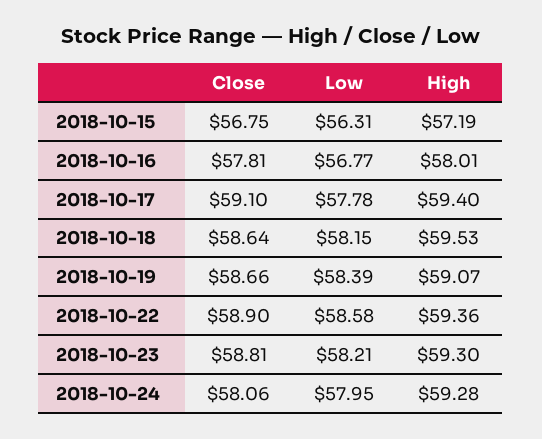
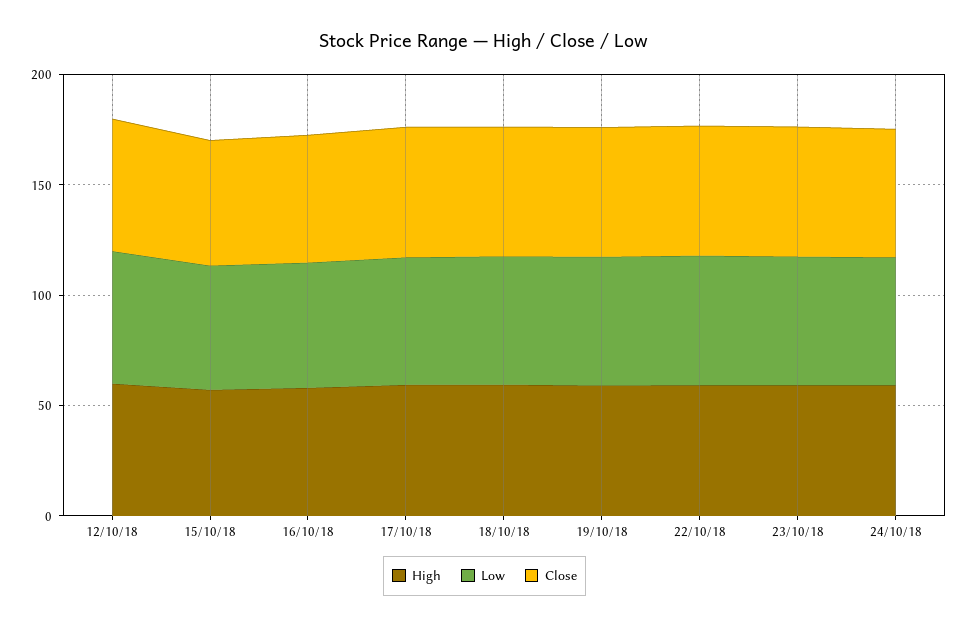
High, 12/10/18: none -> 60
Low, 12/10/18: none -> 60
Close, 12/10/18: none -> 60

